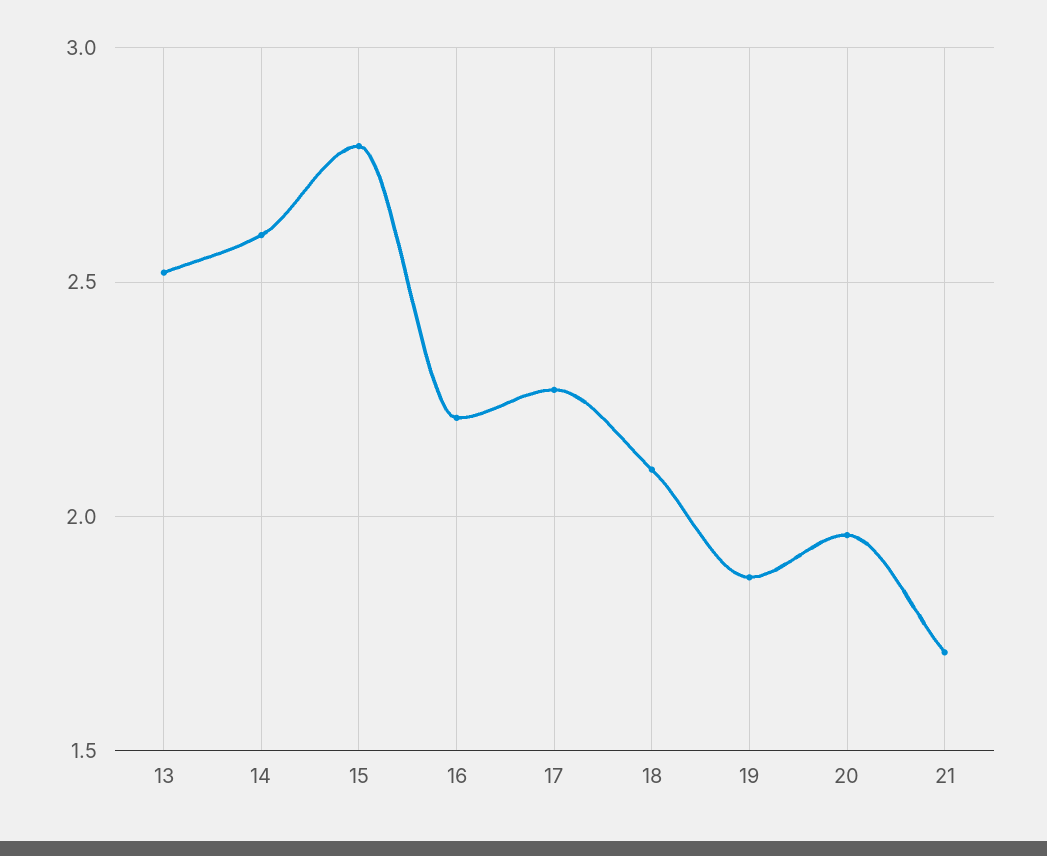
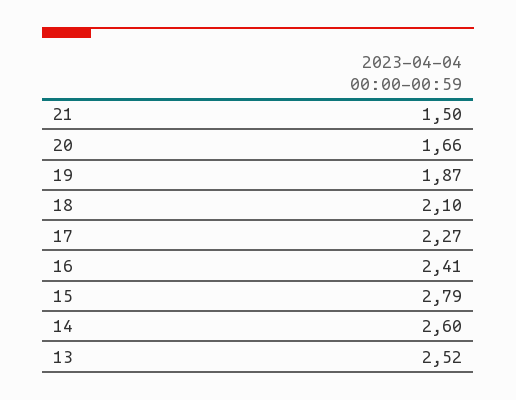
16: 2.2 -> 2.41
20: 1.95 -> 1.66
21: 1.7 -> 1.5

